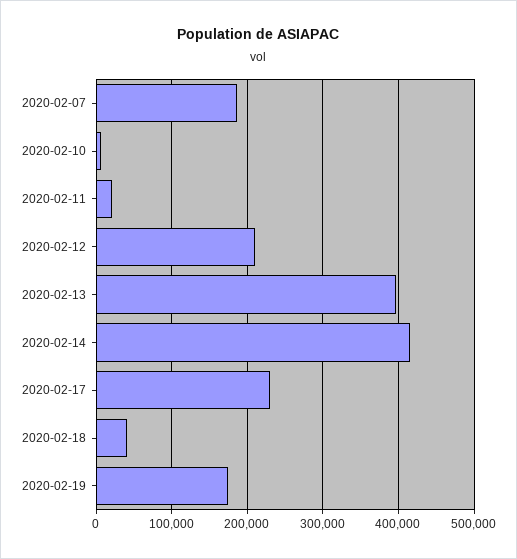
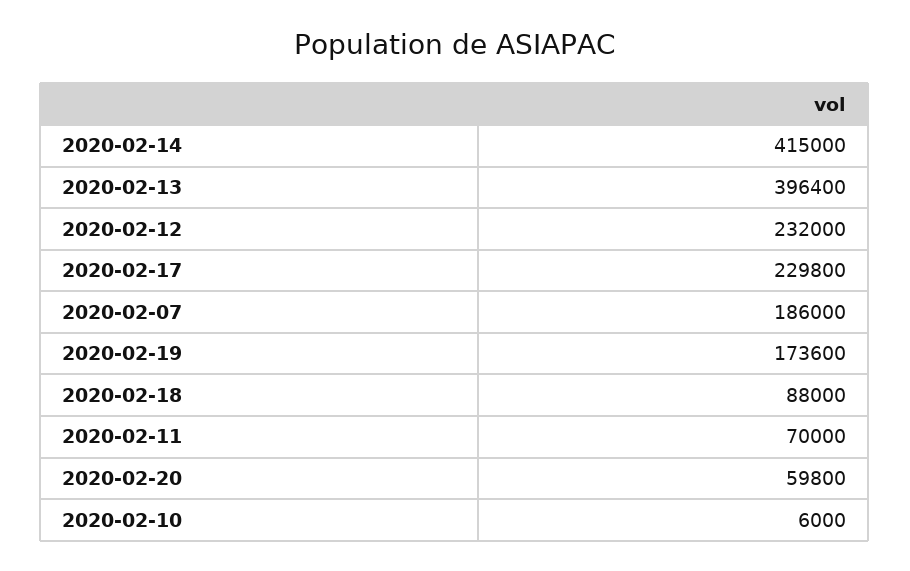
2020-02-11: 20000 -> 70000
2020-02-12: 210000 -> 232000
2020-02-18: 40000 -> 88000
2020-02-20: none -> 59800

